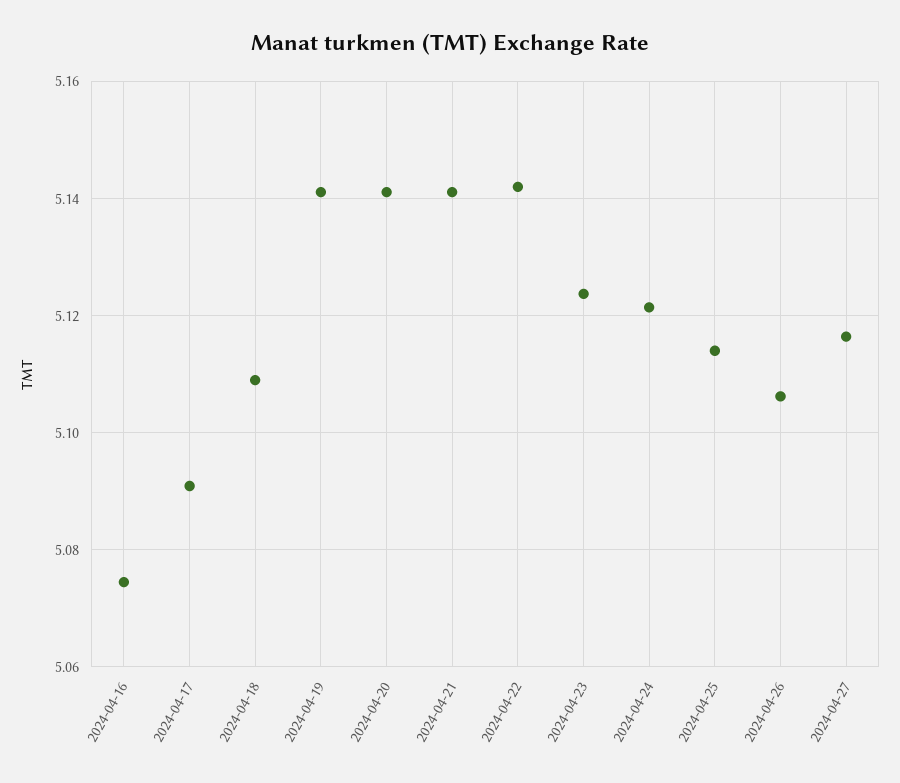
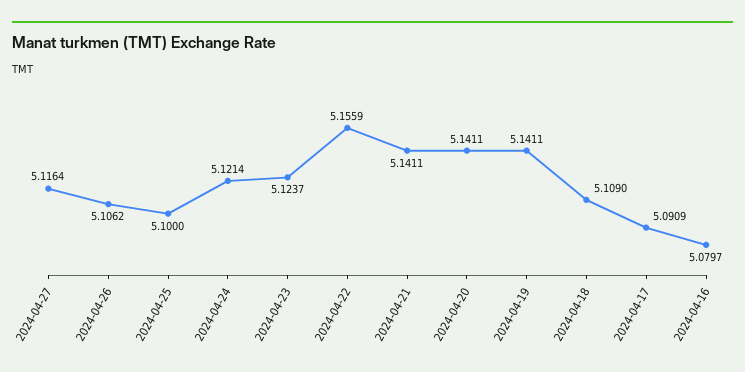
2024-04-16: 5.074 -> 5.0797
2024-04-22: 5.142 -> 5.1559
2024-04-25: 5.114 -> 5.1

